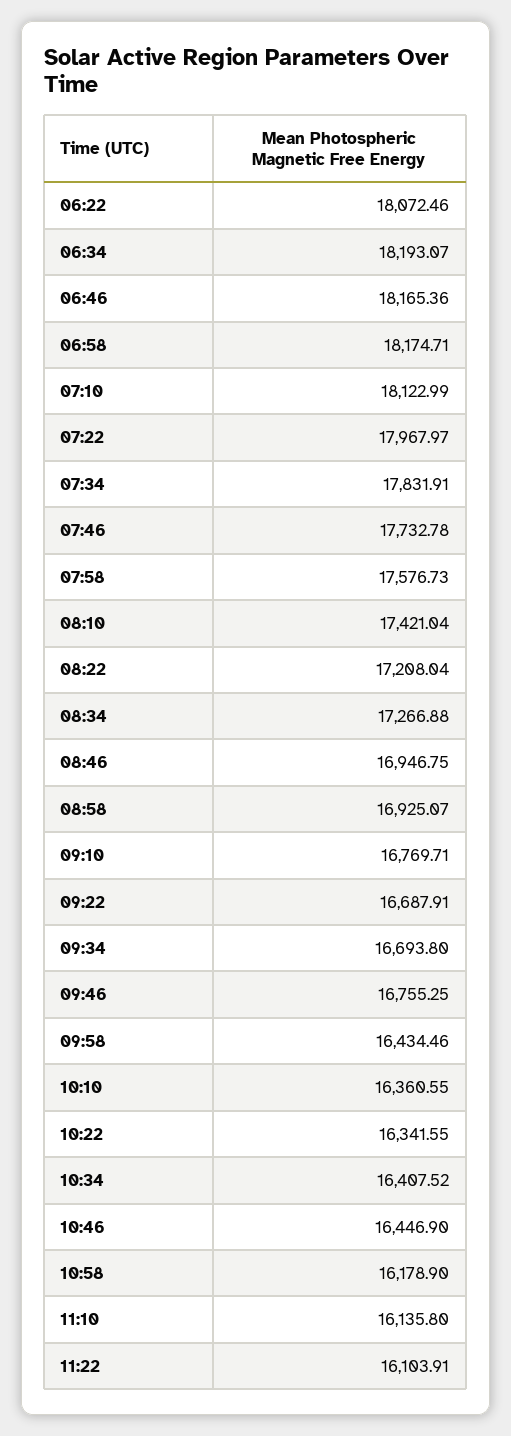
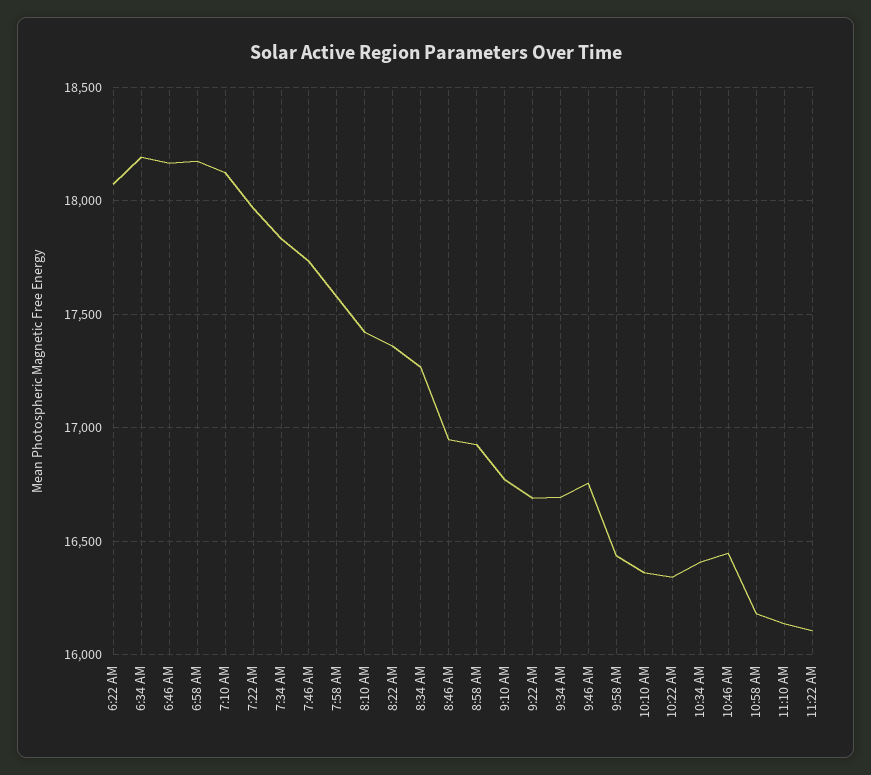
08:22: 17208.04 -> 17350

